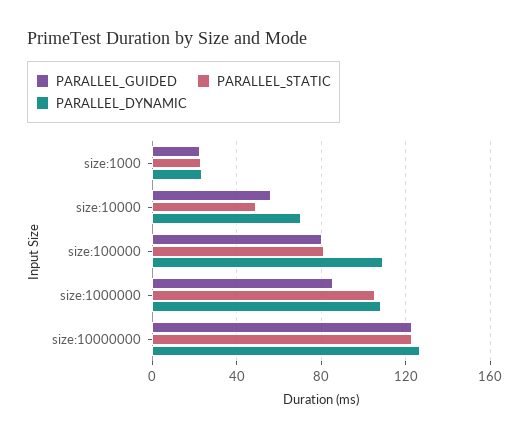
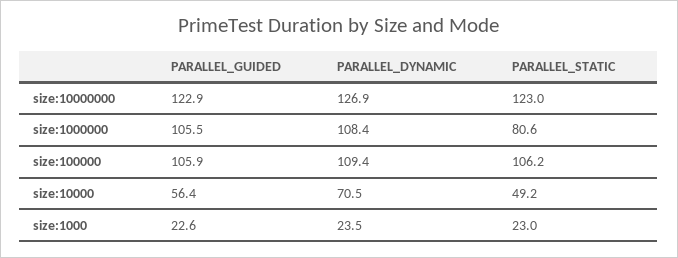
PARALLEL_GUIDED, size:100000: 80 -> 105.9
PARALLEL_STATIC, size:100000: 80 -> 106.2
PARALLEL_GUIDED, size:1000000: 85 -> 105.5
PARALLEL_STATIC, size:1000000: 105 -> 80.6

